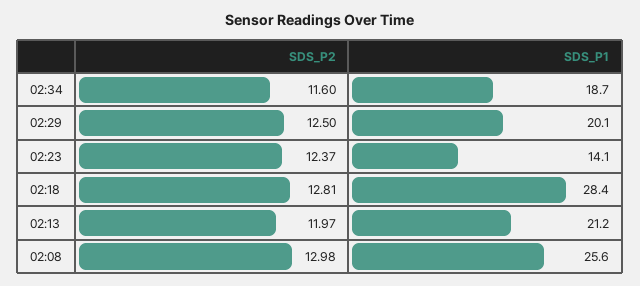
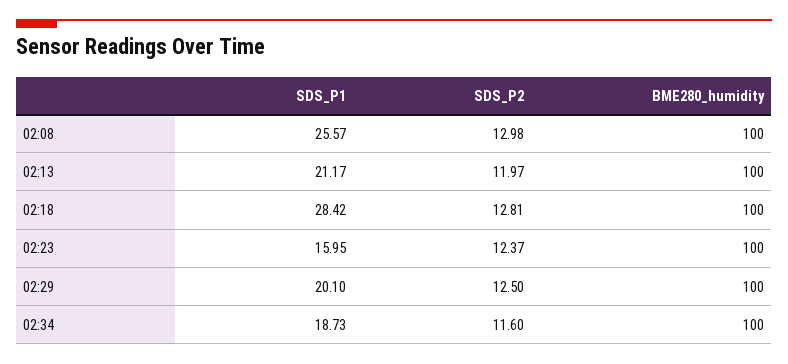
SDS_P1, 02:23: 14.1 -> 15.95
BME280_humidity, 02:08: none -> 100
BME280_humidity, 02:13: none -> 100
BME280_humidity, 02:18: none -> 100
BME280_humidity, 02:23: none -> 100
BME280_humidity, 02:29: none -> 100
BME280_humidity, 02:34: none -> 100

